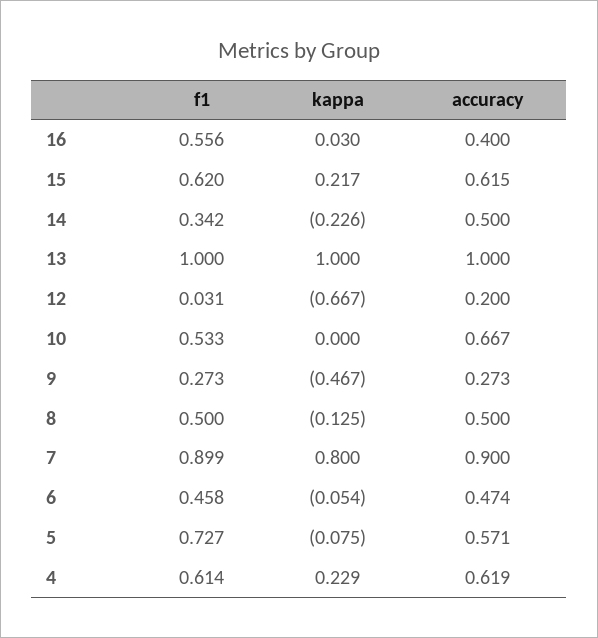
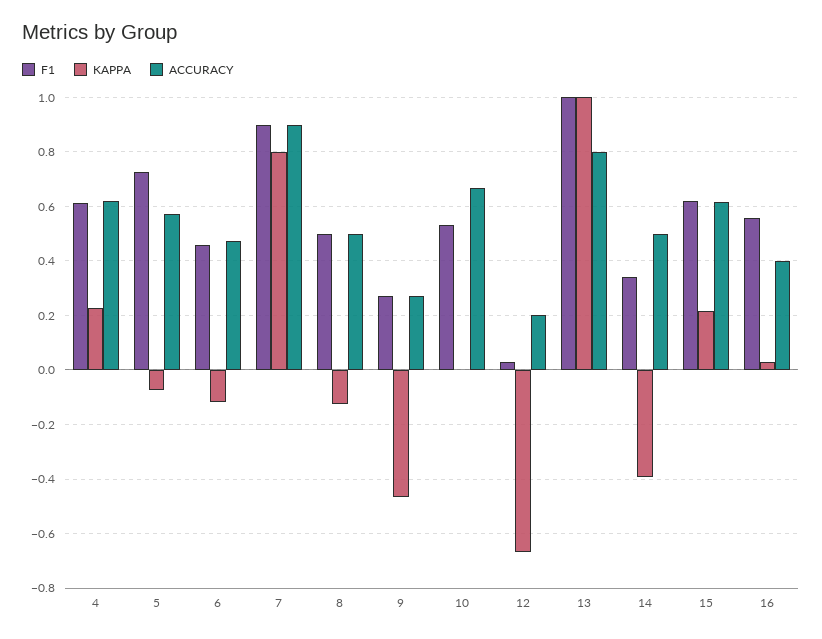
kappa, 14: -0.226 -> -0.4
accuracy, 13: 1 -> 0.8
kappa, 6: -0.054 -> -0.125

